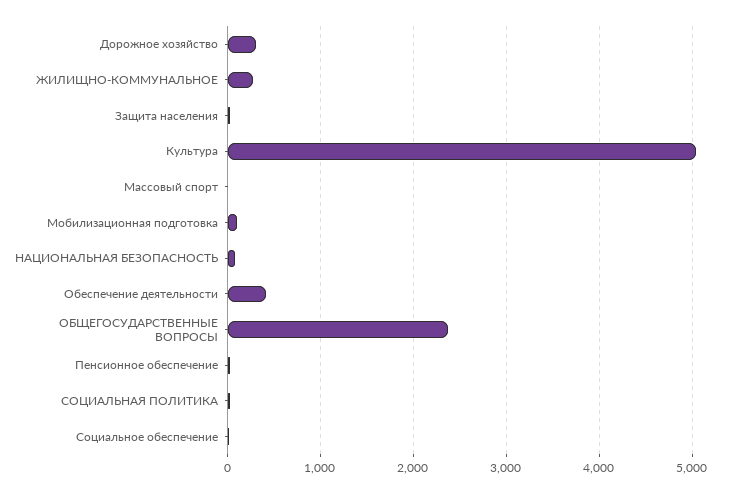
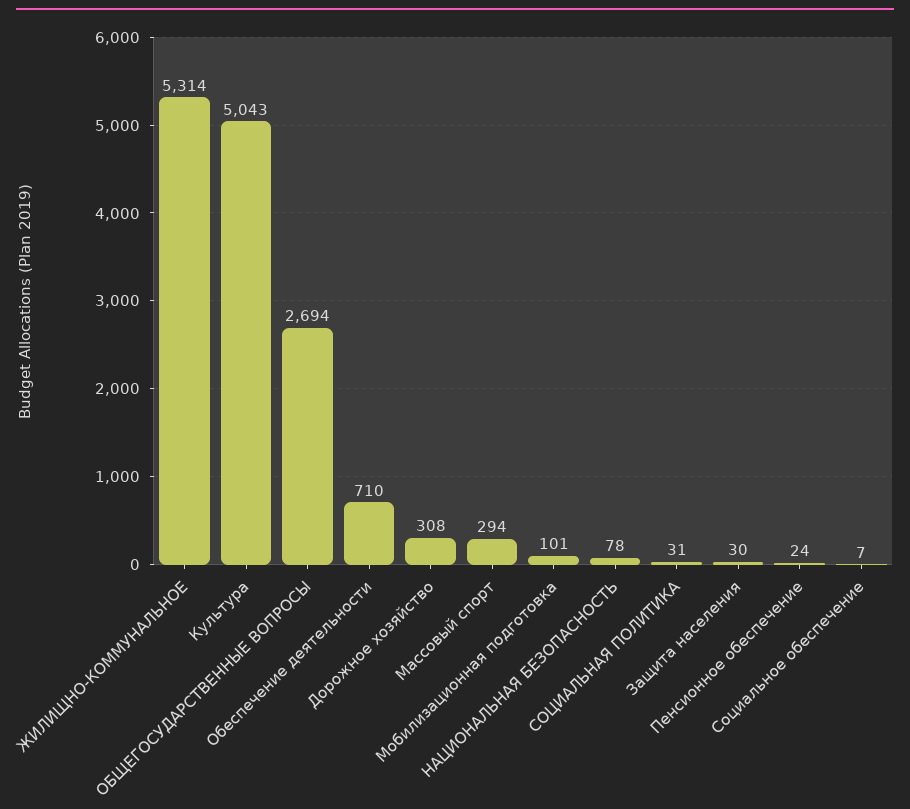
ЖИЛИЩНО-КОММУНАЛЬНОЕ: 300 -> 5314
Массовый спорт: 0 -> 294
Обеспечение деятельности: 400 -> 710
ОБЩЕГОСУДАРСТВЕННЫЕ ВОПРОСЫ: 2400 -> 2694

